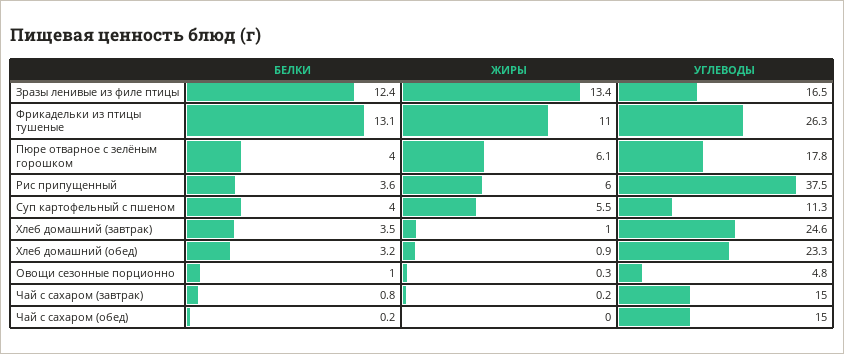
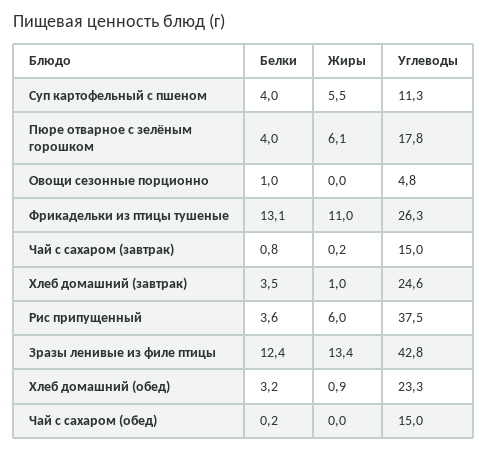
УГЛЕВОДЫ, Зразы ленивые из филе птицы: 16.5 -> 42.8
ЖИРЫ, Овощи сезонные порционно: 0.3 -> 0

